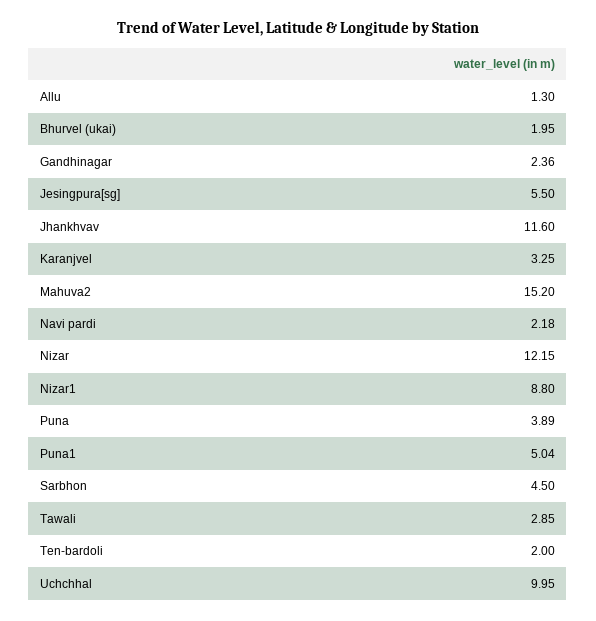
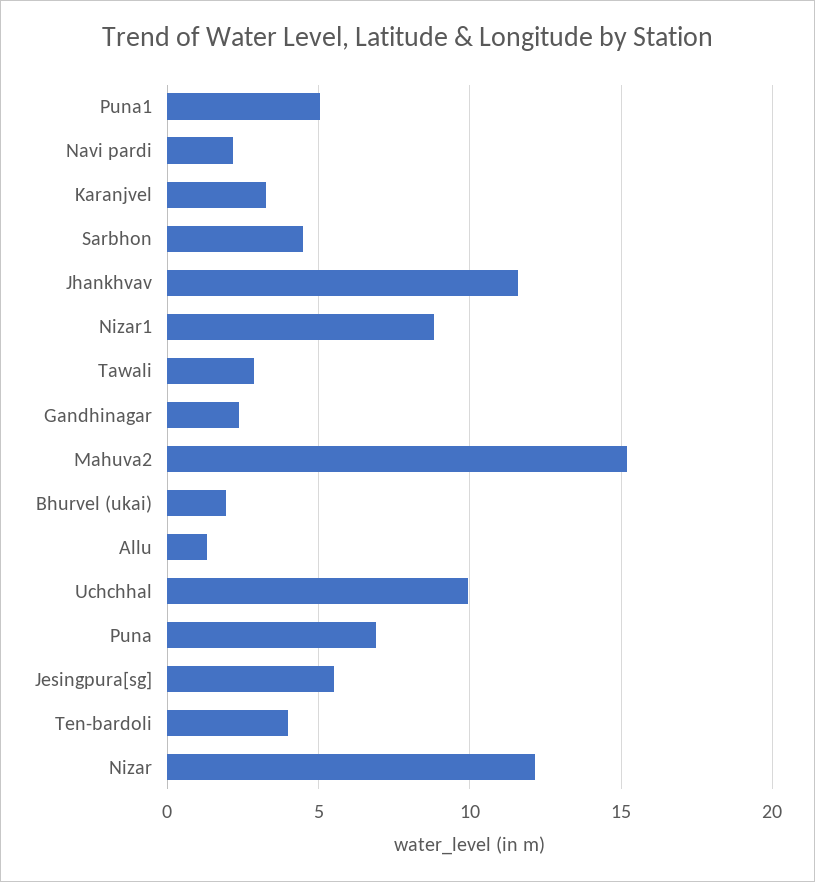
Puna: 3.89 -> 7
Ten-bardoli: 2 -> 4

